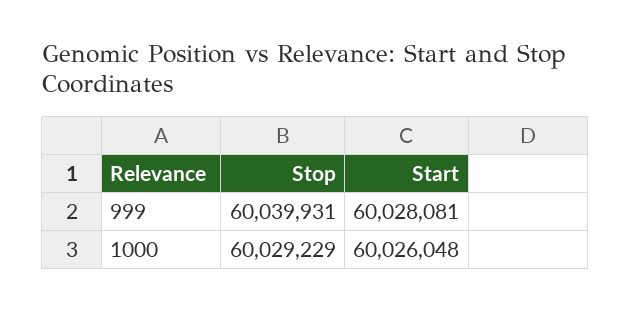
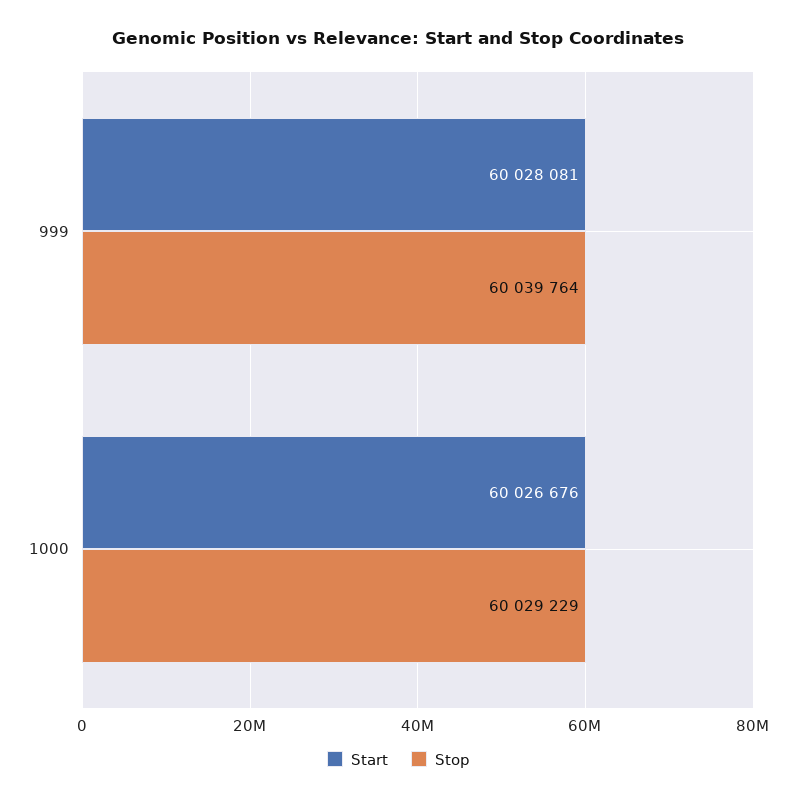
Stop, 999: 60039931 -> 60039764
Start, 1000: 60026048 -> 60026676

